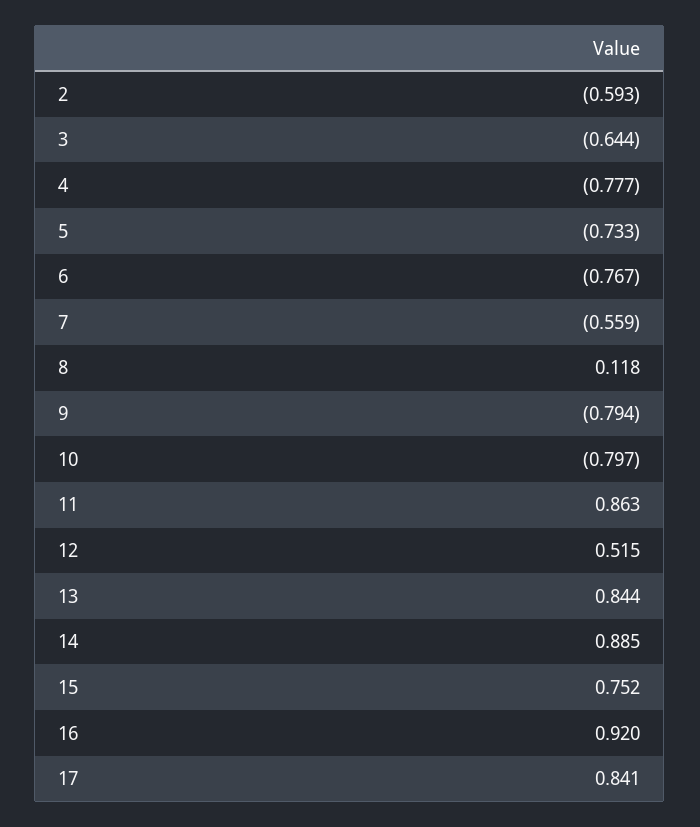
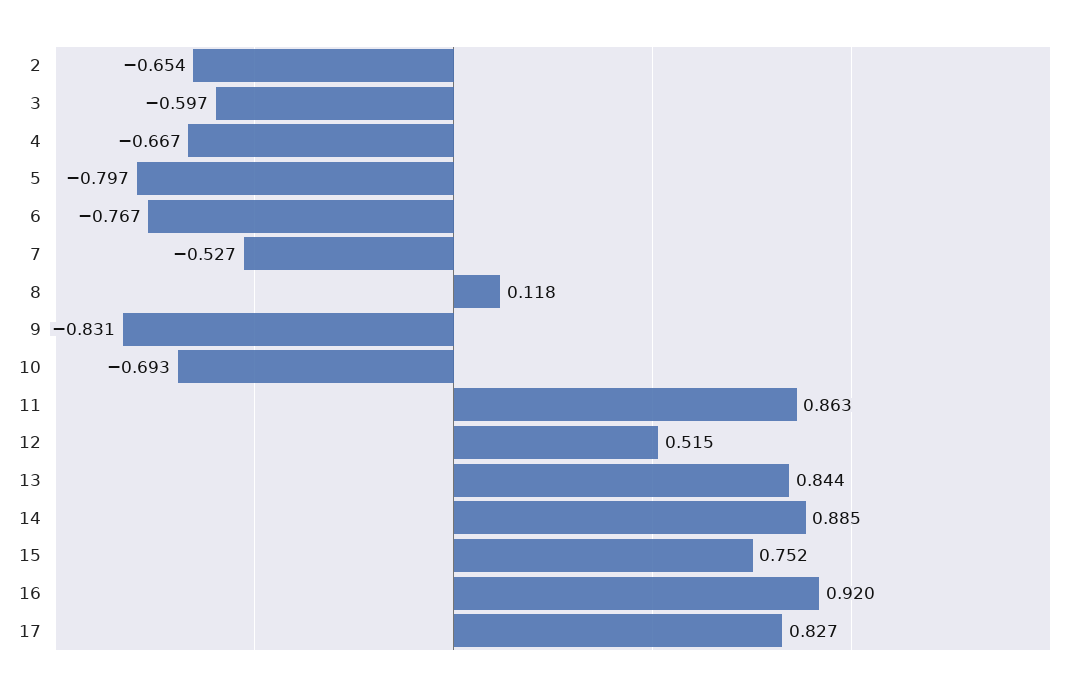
2: -0.593 -> -0.654
3: -0.644 -> -0.597
4: -0.777 -> -0.667
5: -0.733 -> -0.797
7: -0.559 -> -0.527
9: -0.794 -> -0.831
10: -0.797 -> -0.693
17: 0.841 -> 0.827

